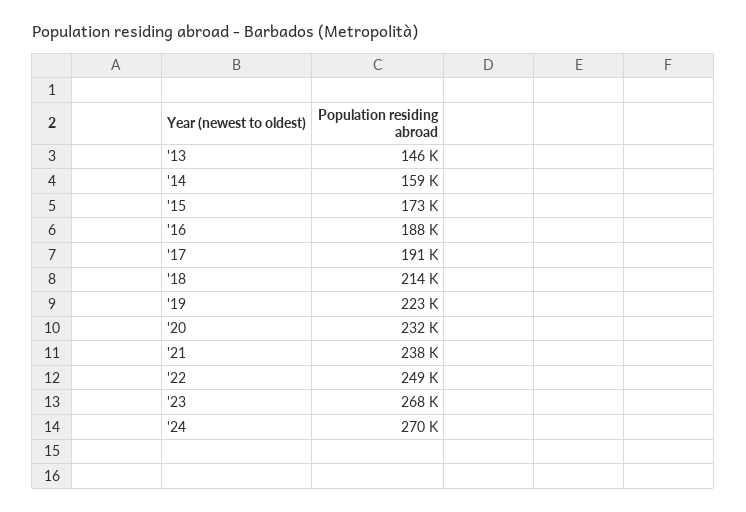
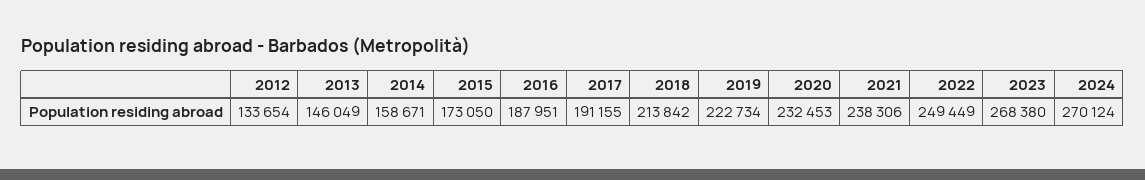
2012: none -> 133654

